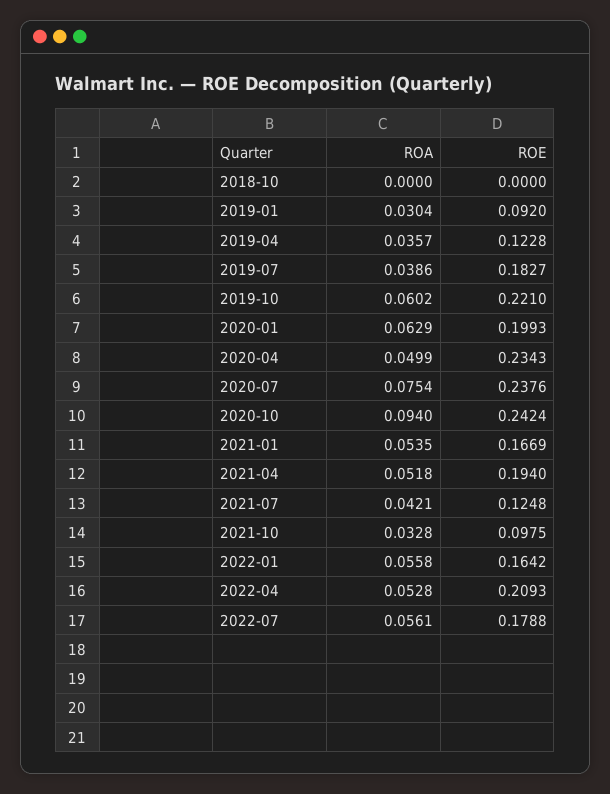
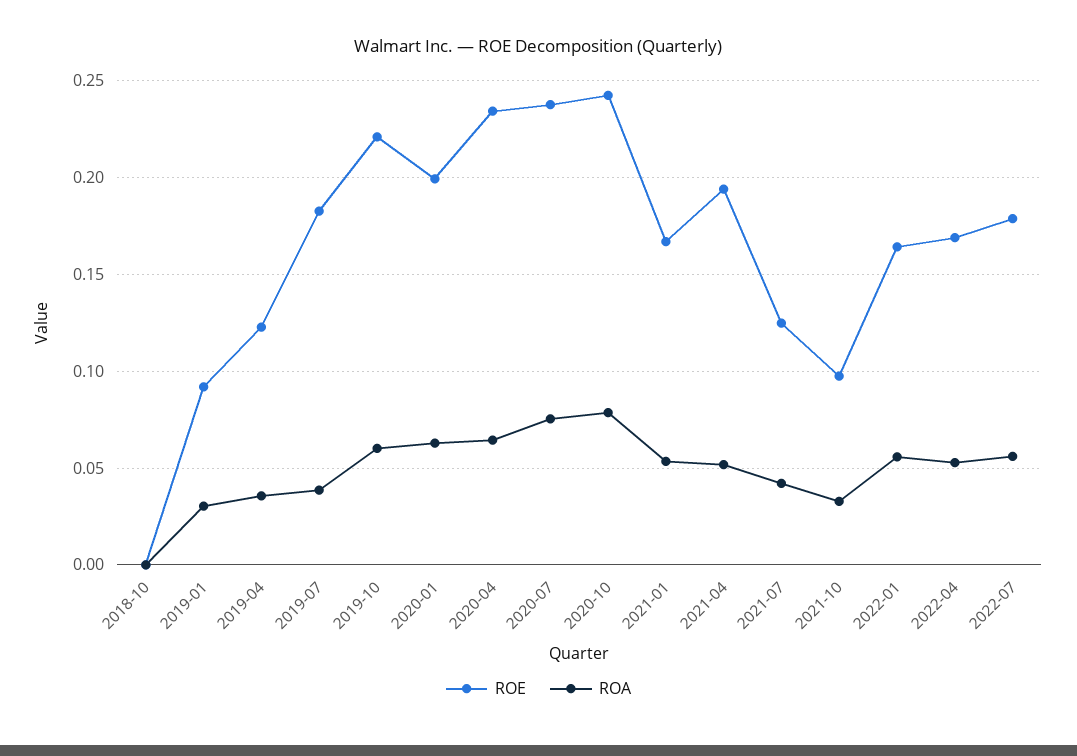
ROA, 2020-04: 0.0499 -> 0.065
ROA, 2020-10: 0.094 -> 0.08
ROE, 2022-04: 0.2093 -> 0.17

